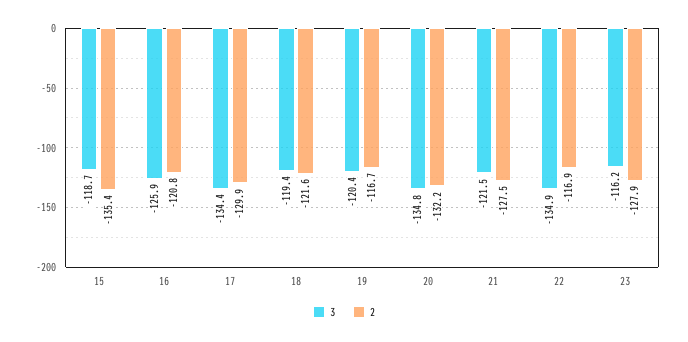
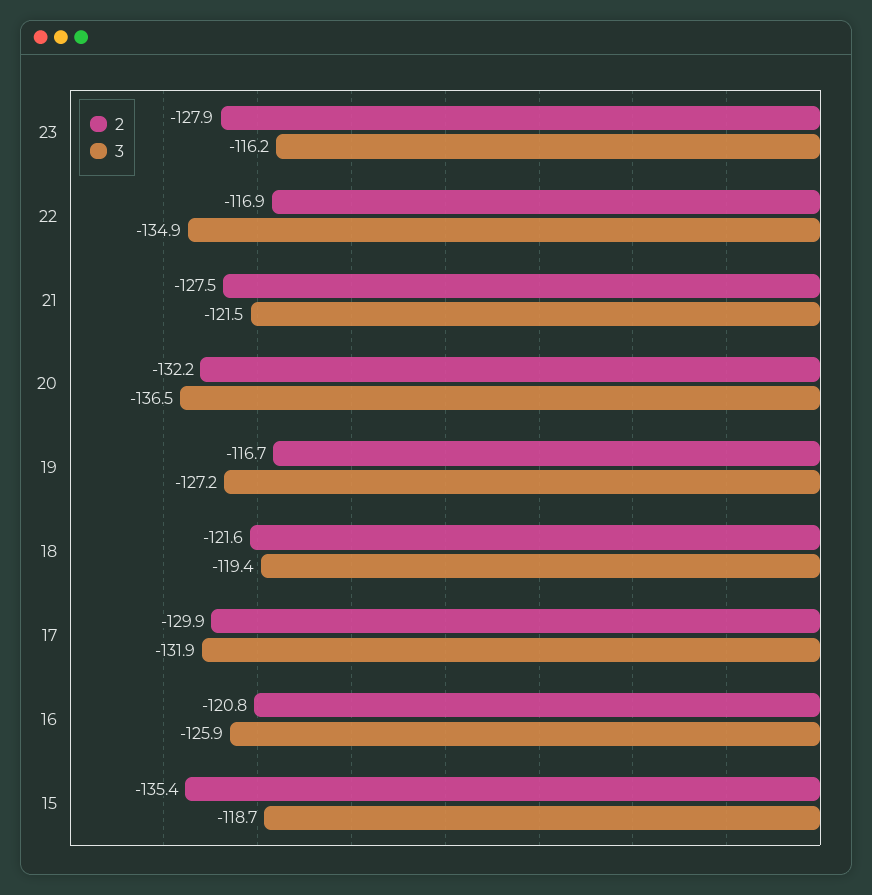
3, 17: -134.4 -> -131.9
3, 19: -120.4 -> -127.2
3, 20: -134.8 -> -136.5

